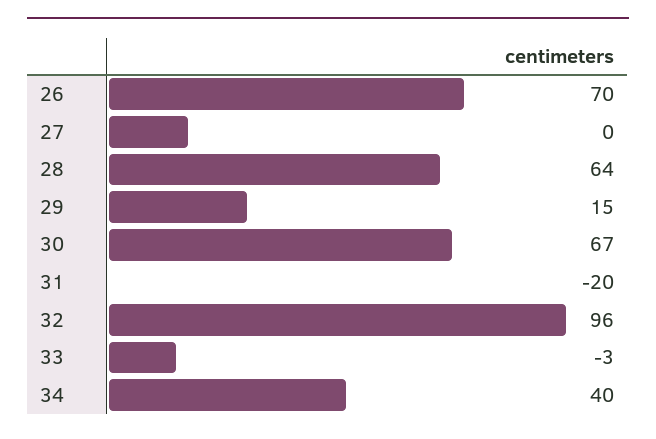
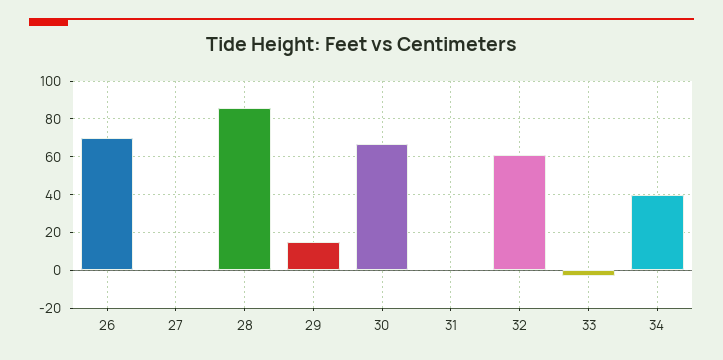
28: 64 -> 85
31: -20 -> 0
32: 96 -> 60

